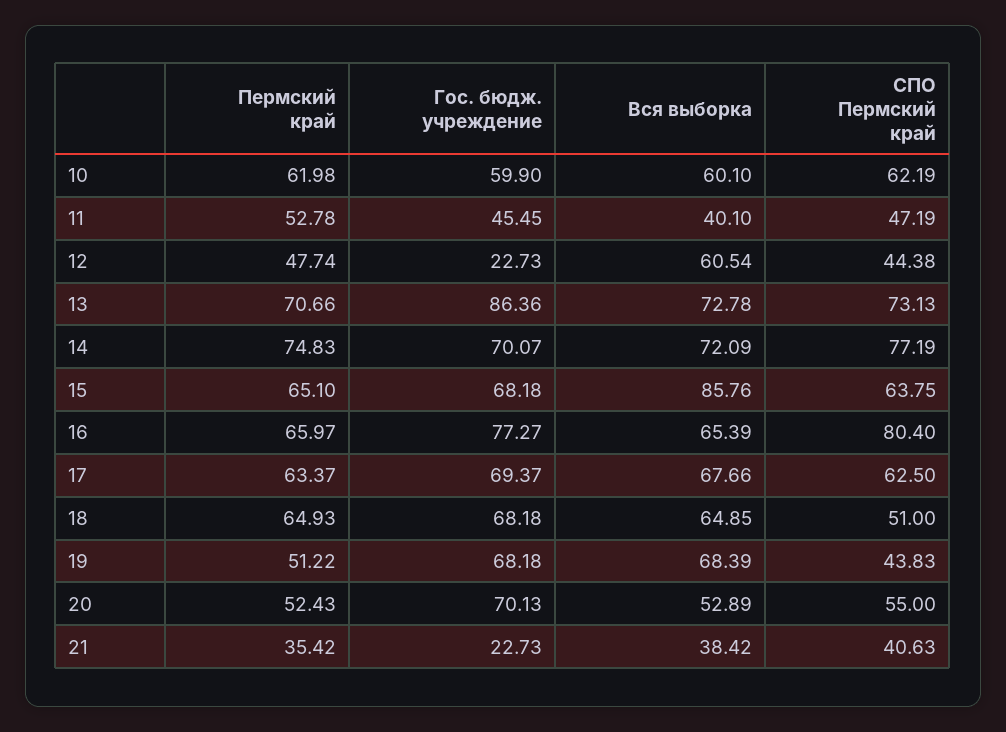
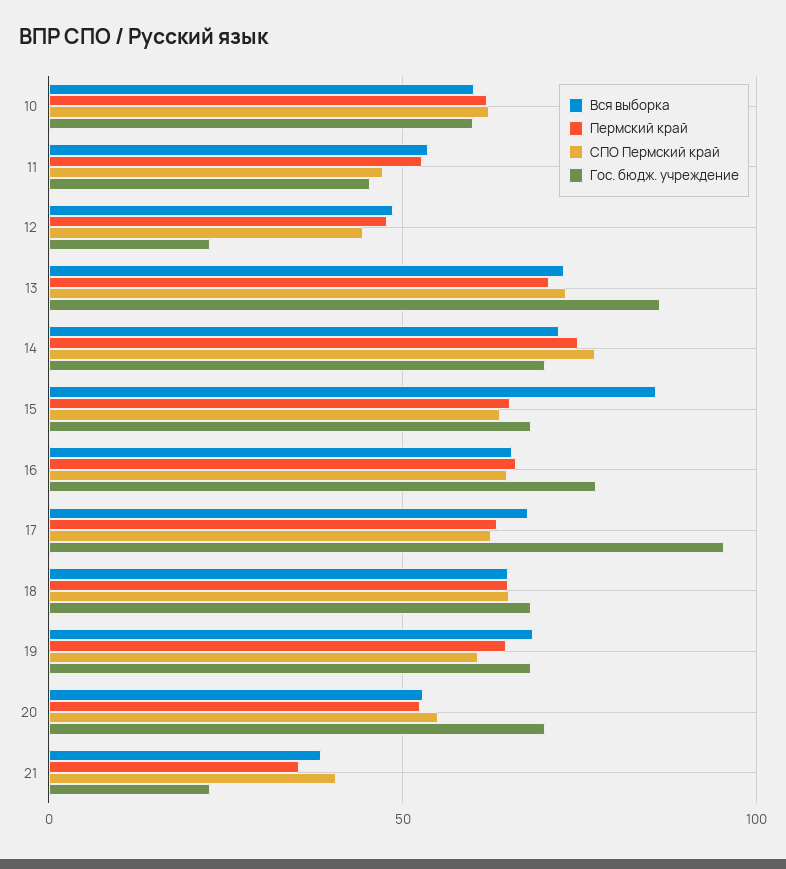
Вся выборка, 11: 40.1 -> 55
Вся выборка, 12: 60.54 -> 50
СПО Пермский край, 16: 80.4 -> 65
Гос. бюдж. учреждение, 17: 69.37 -> 95
СПО Пермский край, 18: 51 -> 65
Пермский край, 19: 51.22 -> 65
СПО Пермский край, 19: 43.83 -> 60

